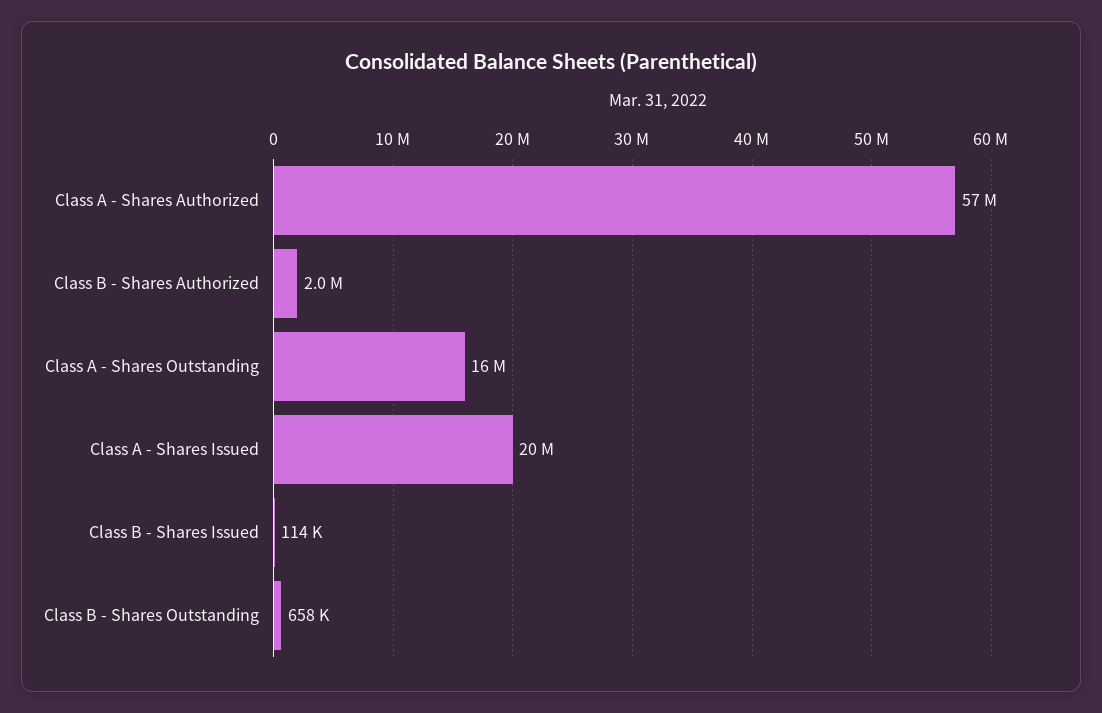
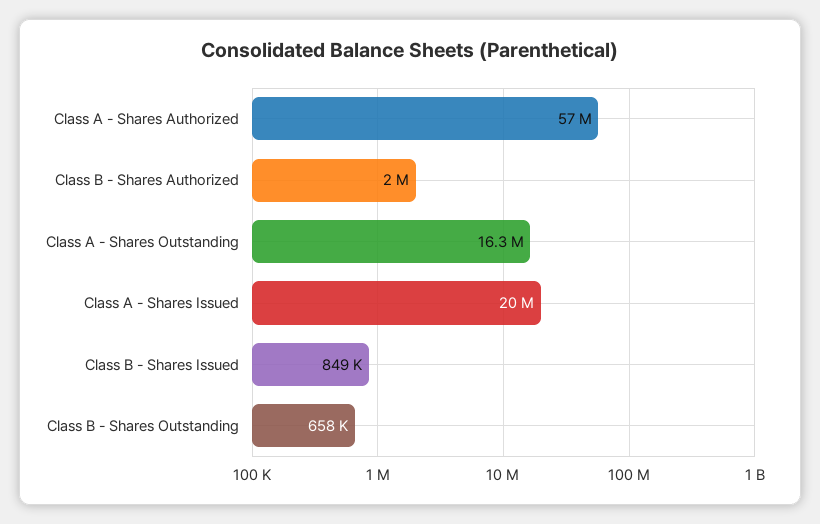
Class B - Shares Issued: 114000 -> 849000

